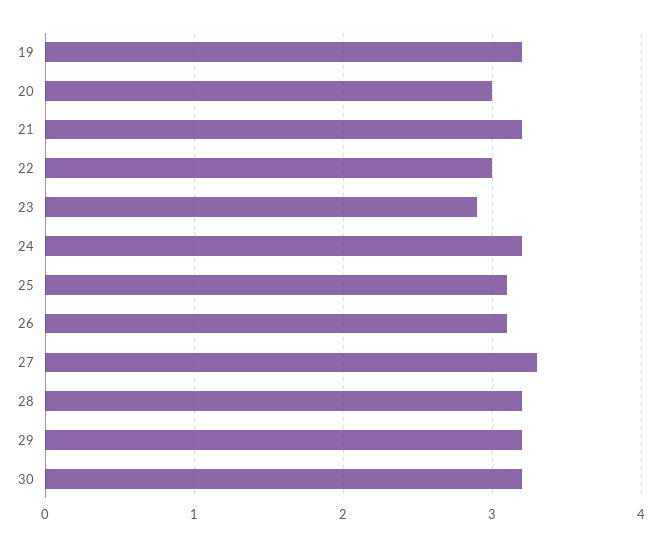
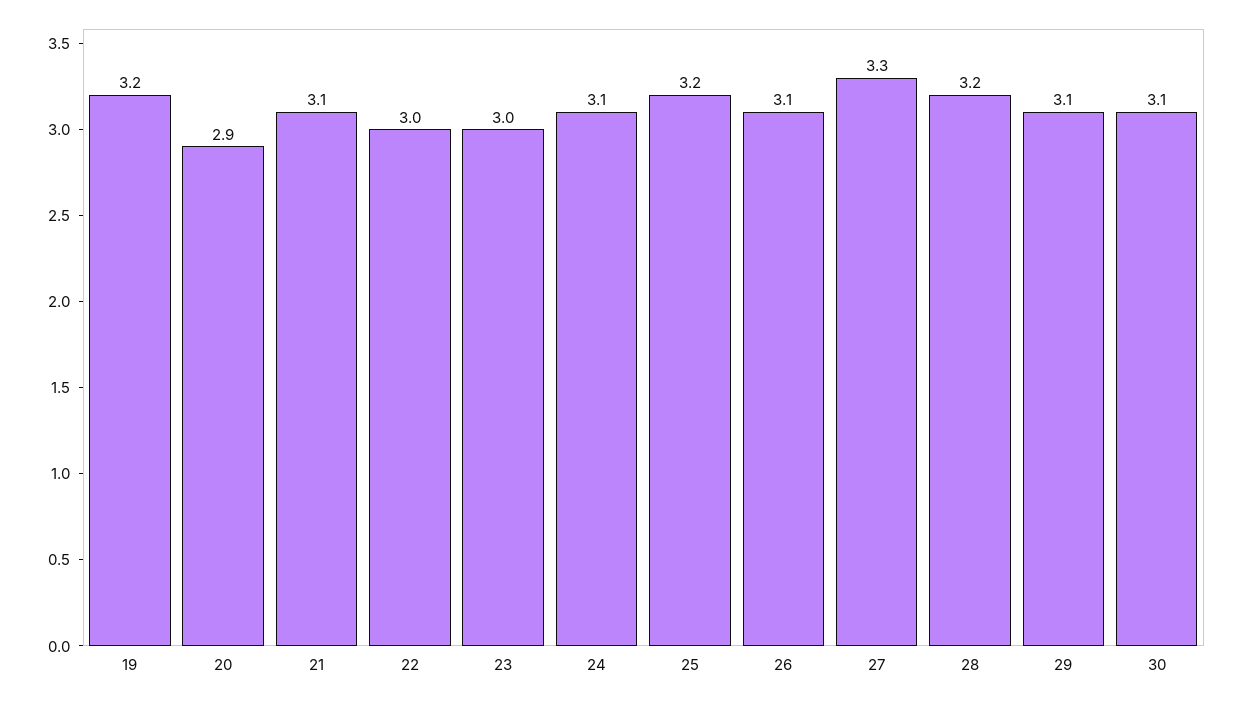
20: 3 -> 2.9
21: 3.2 -> 3.1
23: 2.9 -> 3
24: 3.2 -> 3.1
25: 3.1 -> 3.2
29: 3.2 -> 3.1
30: 3.2 -> 3.1

